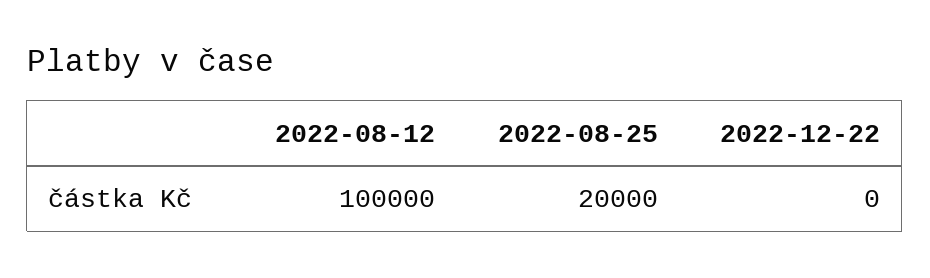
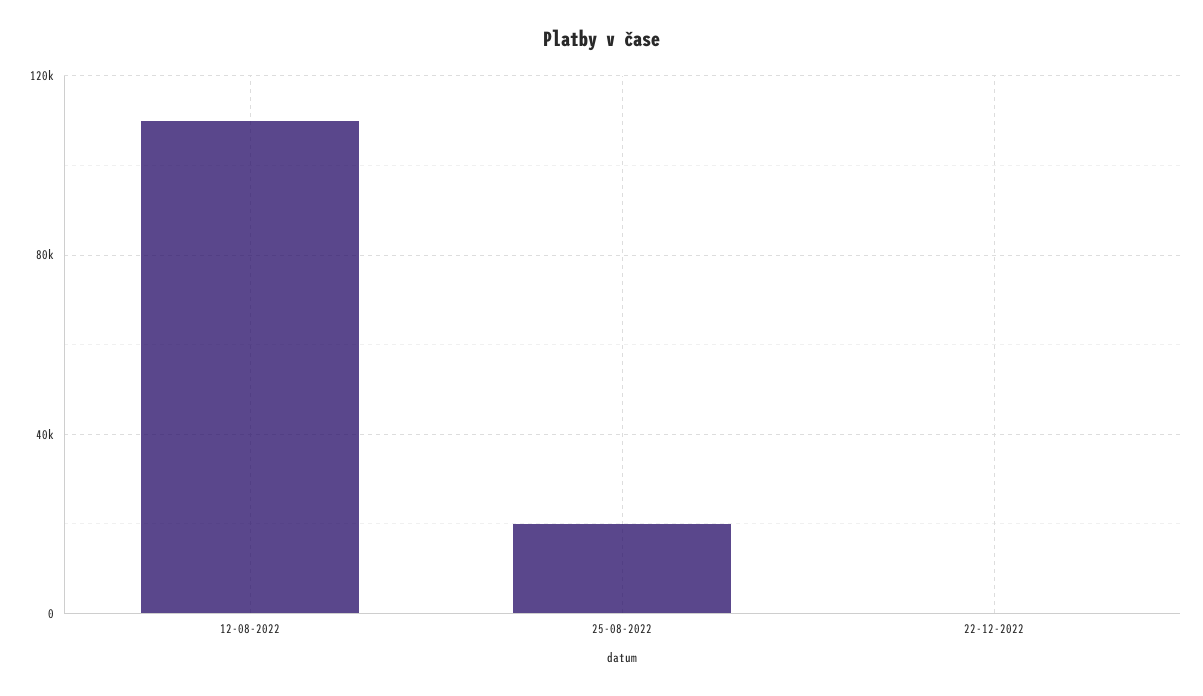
2022-08-12: 100000 -> 110000

